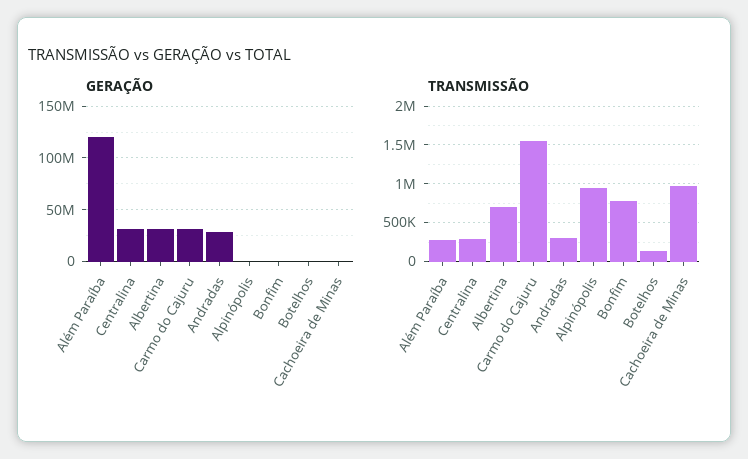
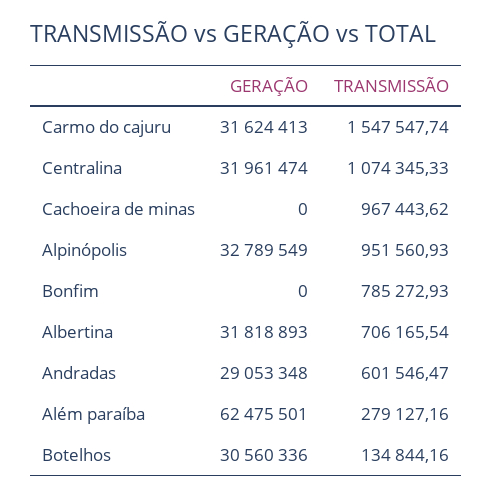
GERAÇÃO, Além Paraíba: 120000000 -> 62475501
GERAÇÃO, Alpinópolis: 0 -> 32789549
GERAÇÃO, Botelhos: 0 -> 30560336
TRANSMISSÃO, Centralina: 300000 -> 1074345.33
TRANSMISSÃO, Andradas: 300000 -> 601546.47

